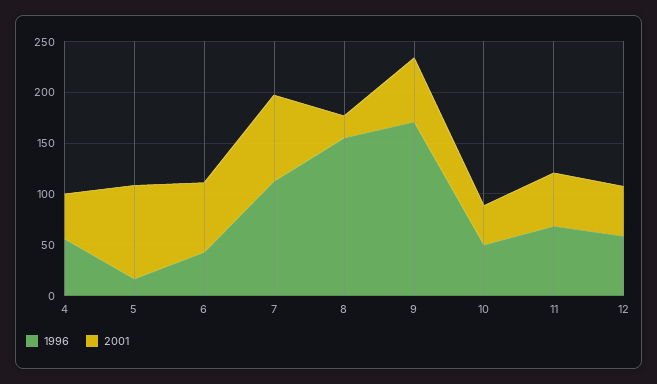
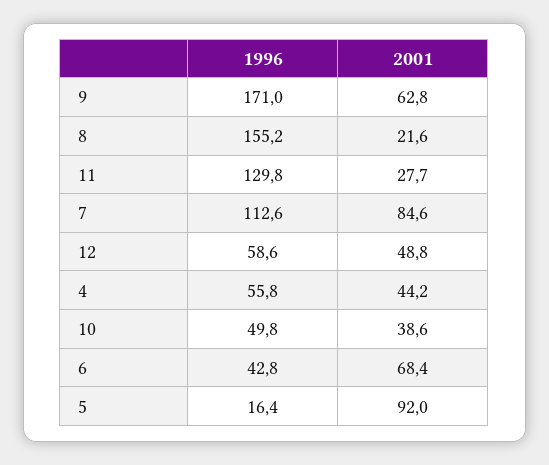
1996, 11: 70 -> 129.8
2001, 11: 50 -> 27.7

